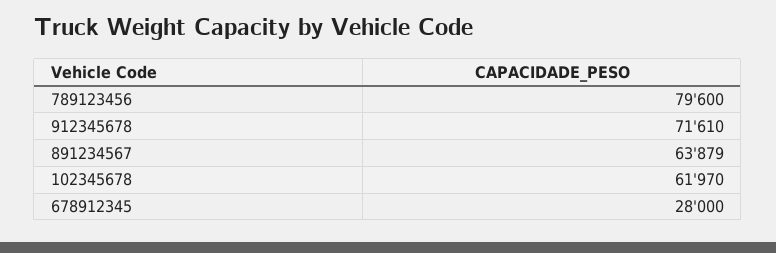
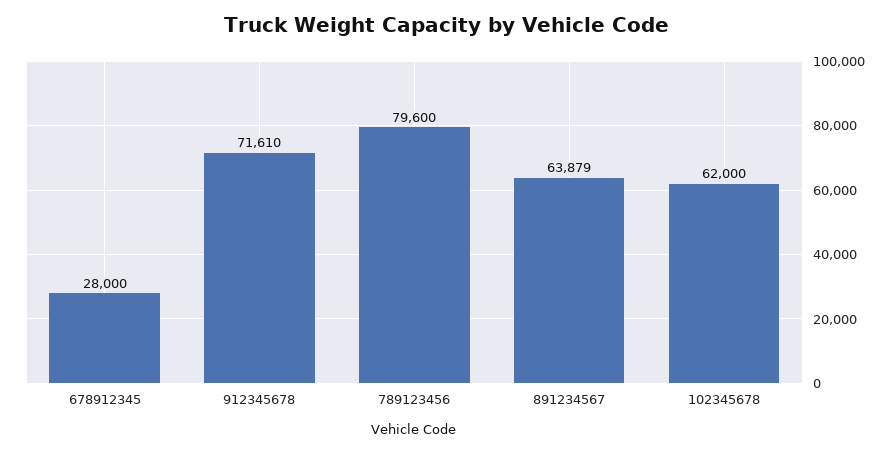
102345678: 61970 -> 62000

